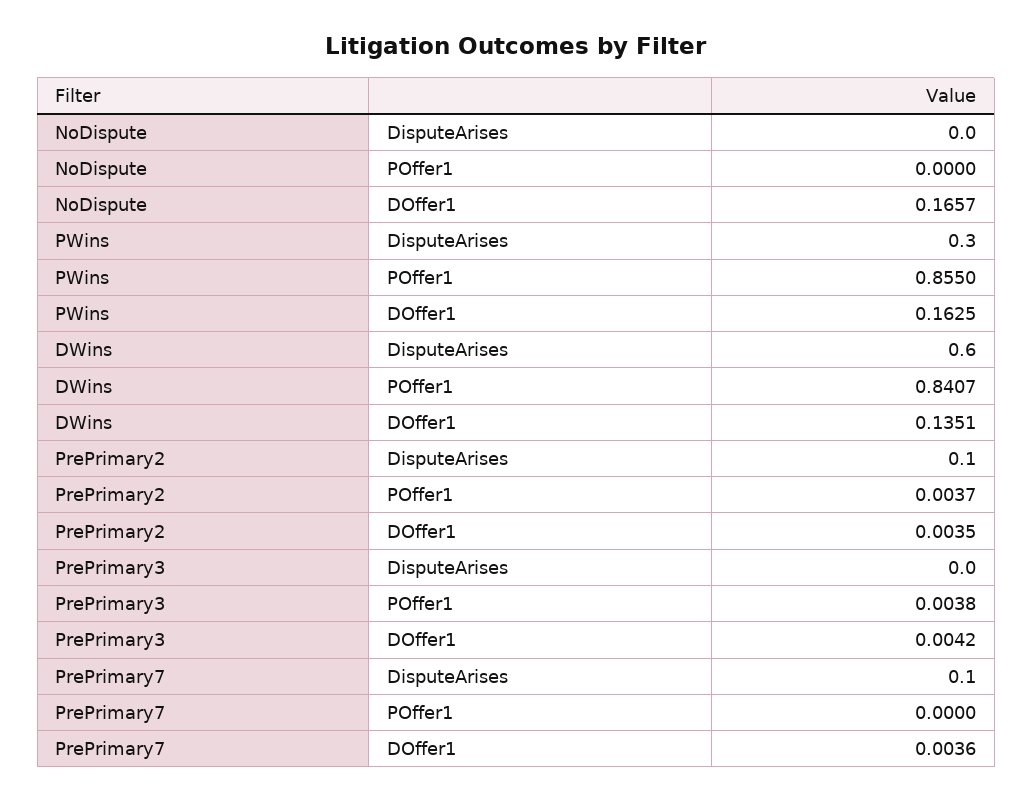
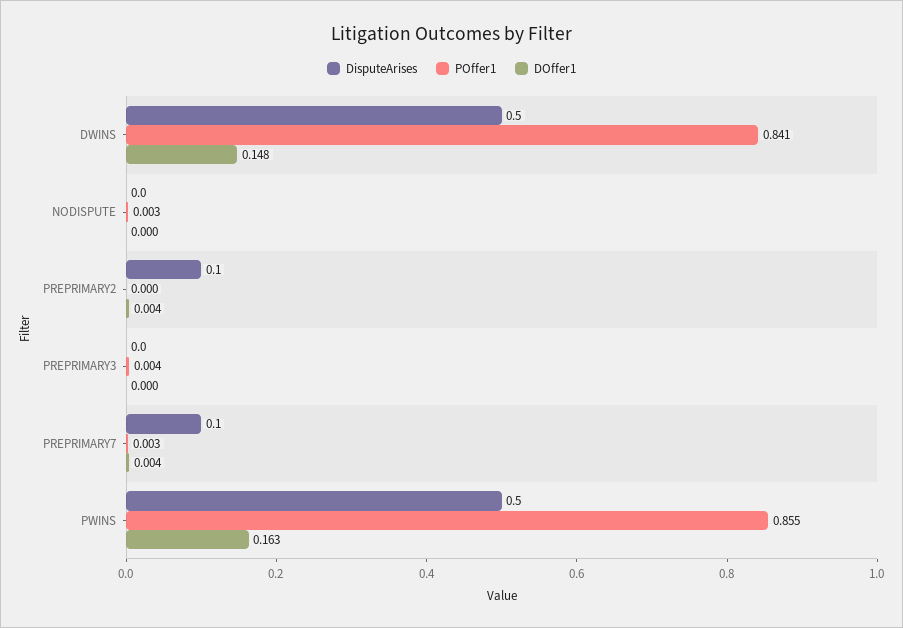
POffer1, NoDispute: 0 -> 0.003
DOffer1, NoDispute: 0.1657 -> 0
DisputeArises, PWins: 0.3 -> 0.5
DisputeArises, DWins: 0.6 -> 0.5
DOffer1, DWins: 0.1351 -> 0.148
POffer1, PrePrimary2: 0.0037 -> 0
DOffer1, PrePrimary3: 0.0042 -> 0
POffer1, PrePrimary7: 0 -> 0.003

